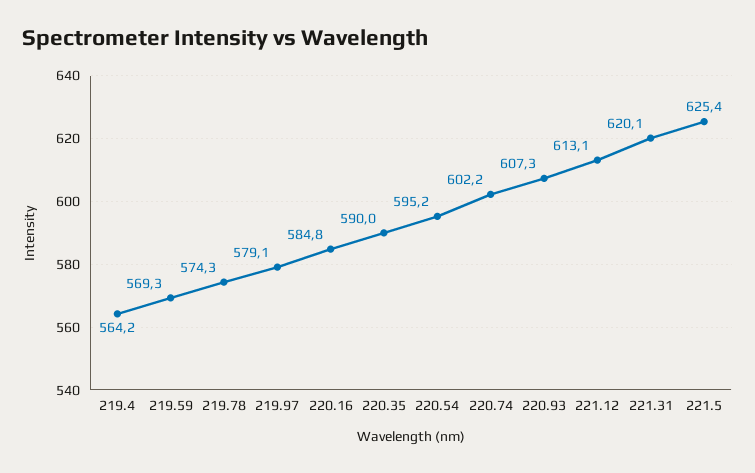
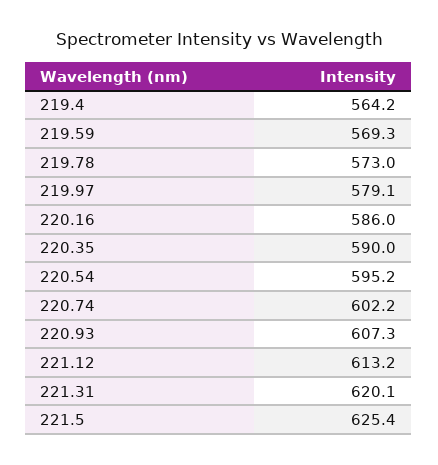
219.78: 574.3 -> 573
220.16: 584.8 -> 586
221.12: 613.1 -> 613.2

